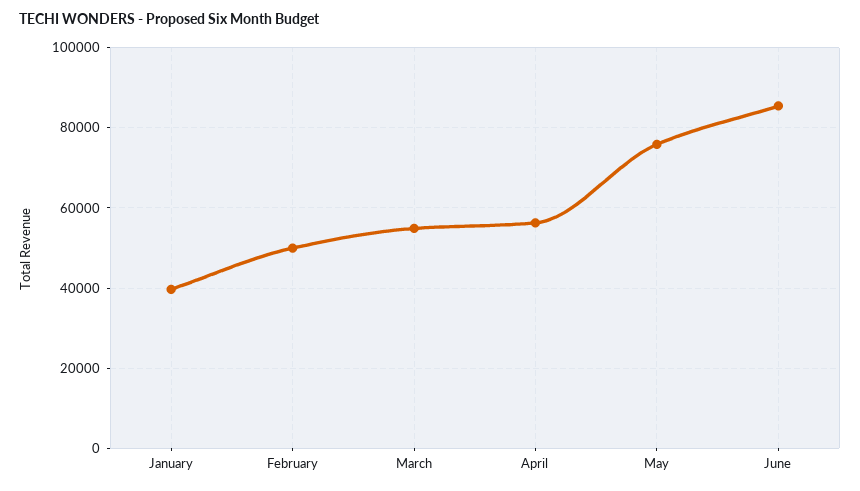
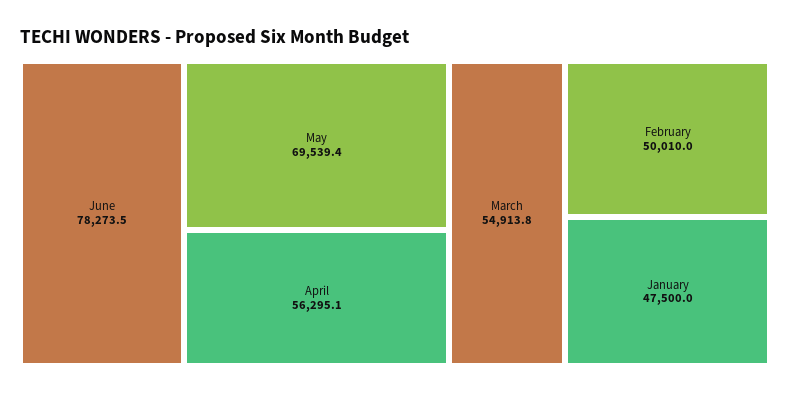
January: 40000 -> 47500
May: 76000 -> 69539.4
June: 86000 -> 78273.5

